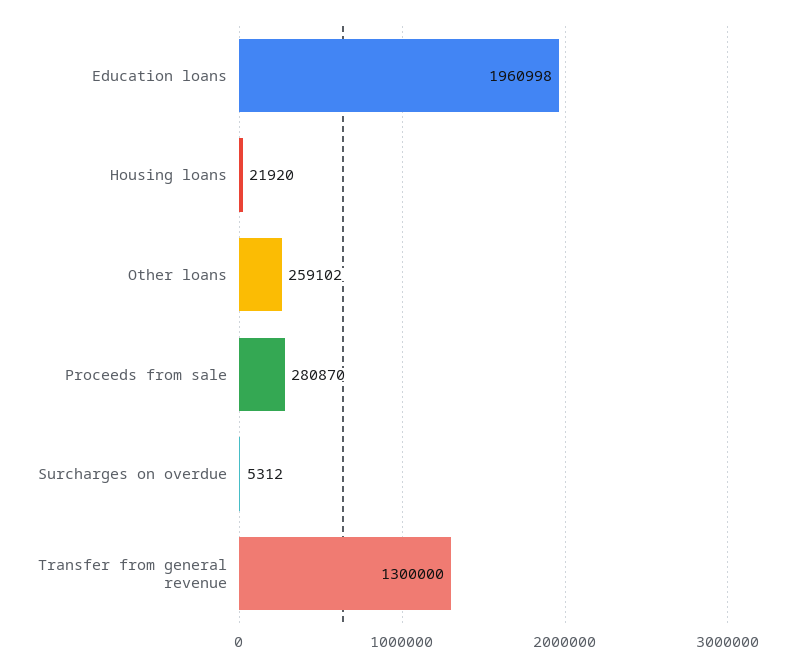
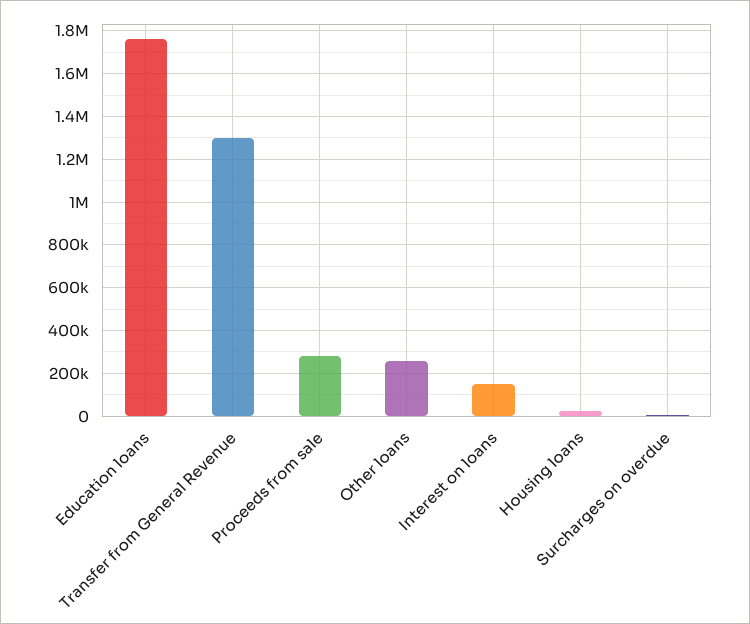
Education loans: 1960998 -> 1750000
Interest on loans: none -> 150000

